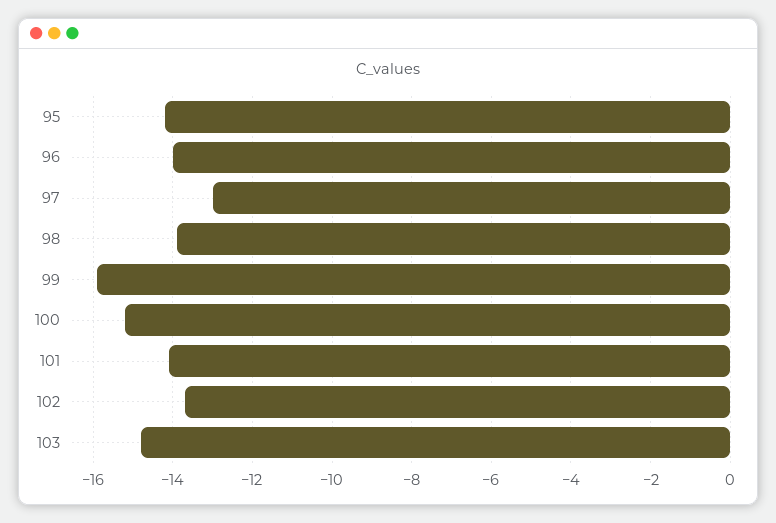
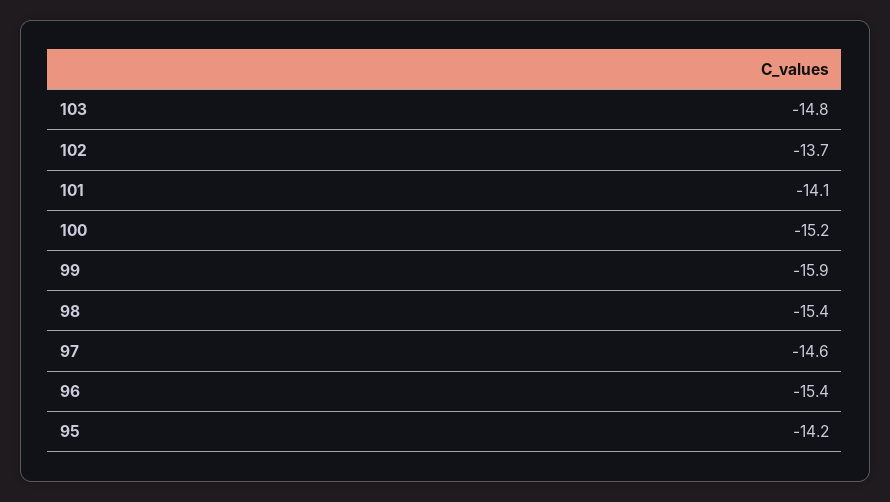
96: -14 -> -15.4
97: -13 -> -14.6
98: -14 -> -15.4

